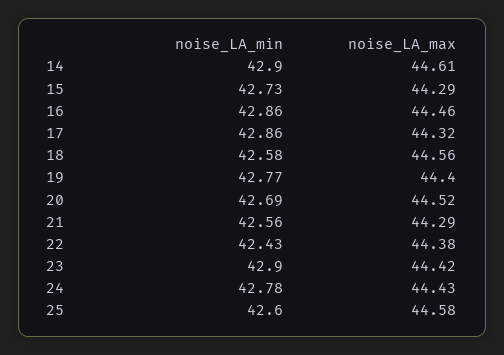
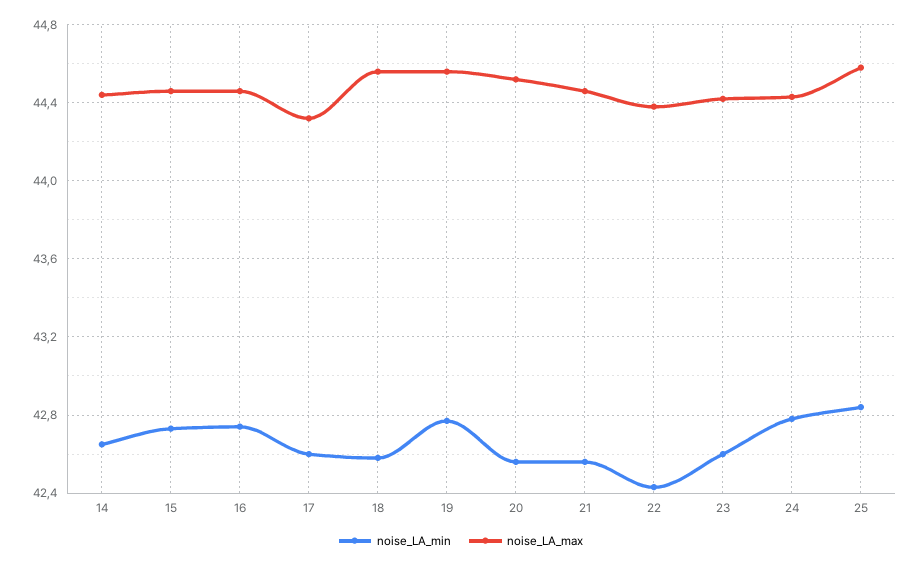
noise_LA_min, 14: 42.9 -> 42.65
noise_LA_max, 14: 44.61 -> 44.45
noise_LA_max, 15: 44.29 -> 44.45
noise_LA_min, 16: 42.86 -> 42.75
noise_LA_min, 17: 42.86 -> 42.6
noise_LA_max, 19: 44.4 -> 44.55
noise_LA_min, 20: 42.69 -> 42.55
noise_LA_max, 21: 44.29 -> 44.45
noise_LA_min, 23: 42.9 -> 42.6
noise_LA_min, 25: 42.6 -> 42.85

